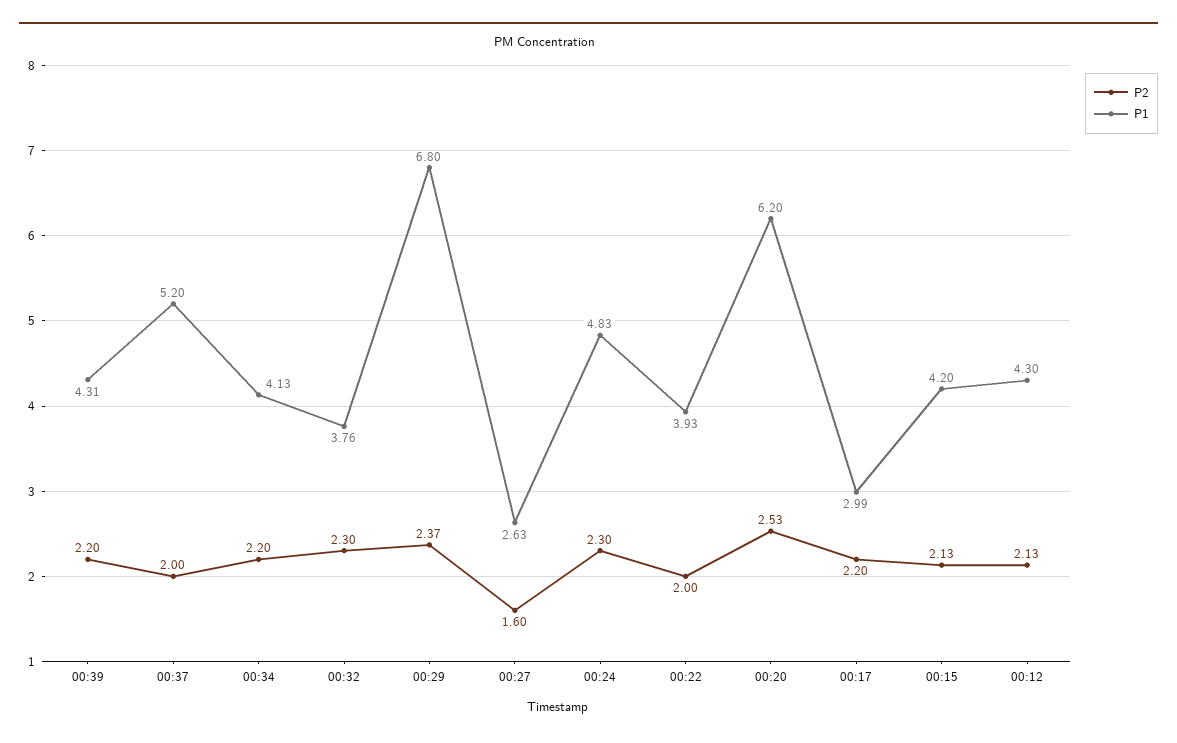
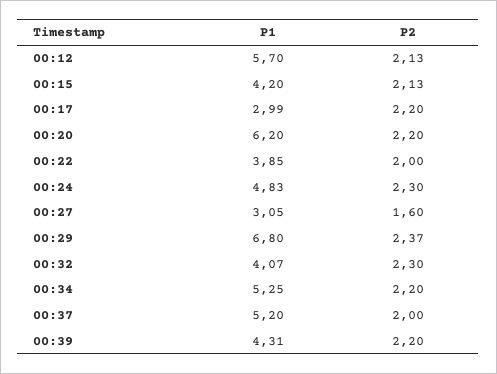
P1, 00:34: 4.13 -> 5.25
P1, 00:32: 3.76 -> 4.07
P1, 00:27: 2.63 -> 3.05
P1, 00:22: 3.93 -> 3.85
P2, 00:20: 2.53 -> 2.2
P1, 00:12: 4.3 -> 5.7

